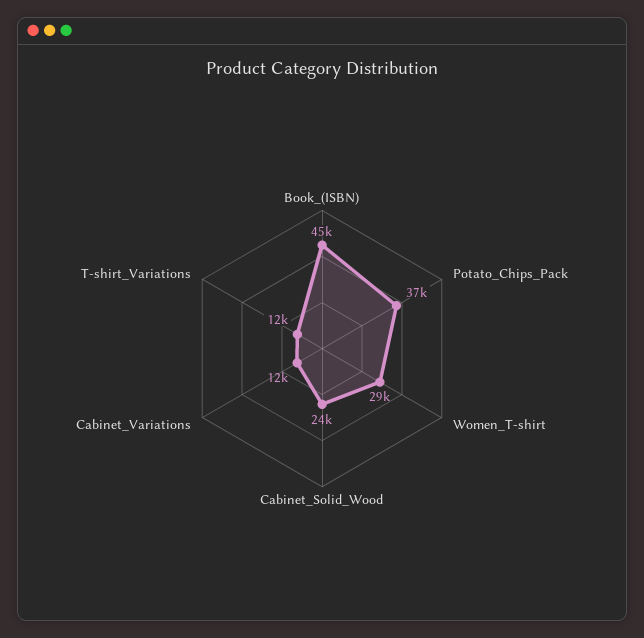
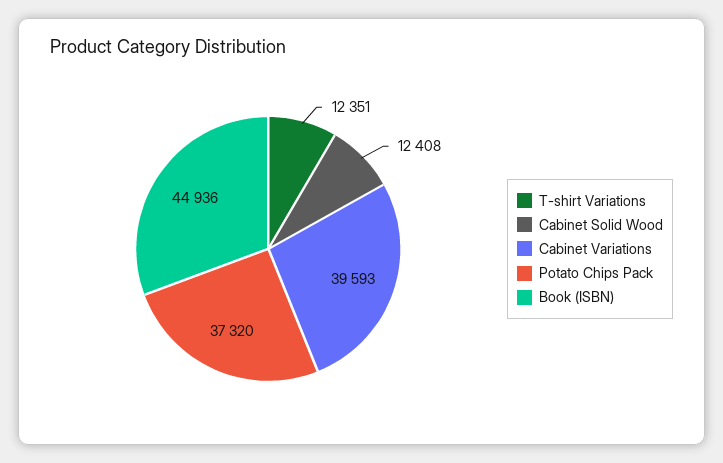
Women_T-shirt: 29000 -> none
Cabinet_Solid_Wood: 24000 -> 12408
Cabinet_Variations: 12000 -> 39593

